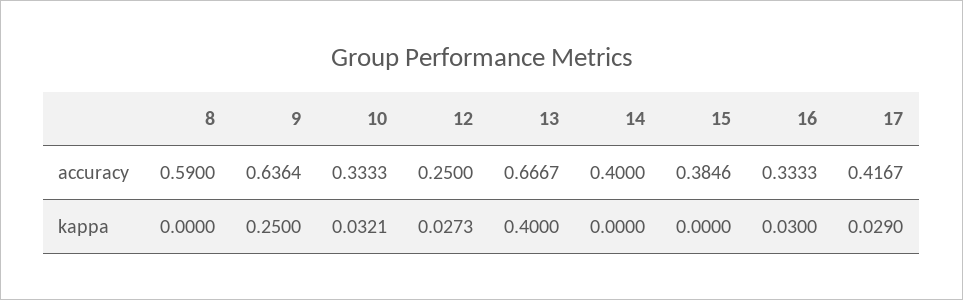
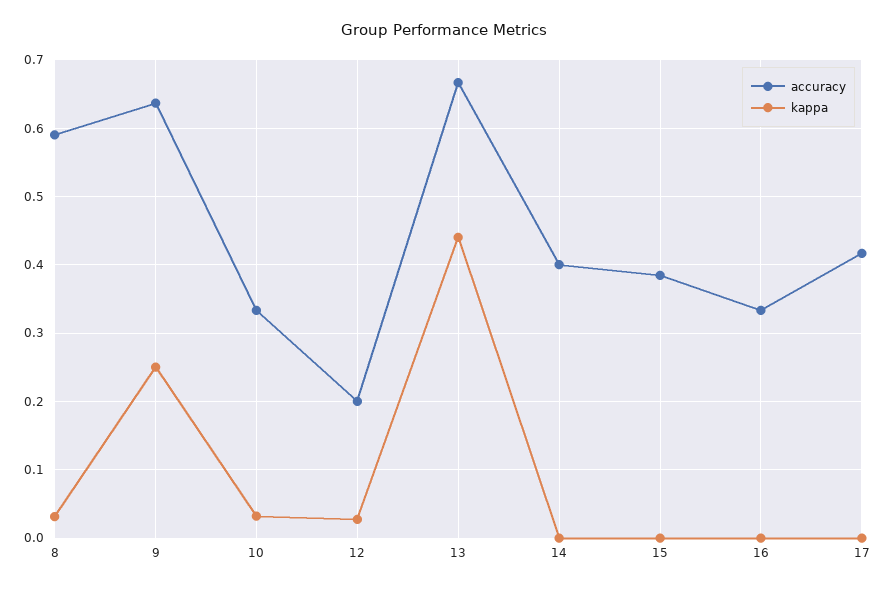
accuracy, 12: 0.25 -> 0.2
kappa, 8: 0 -> 0.03
kappa, 13: 0.4 -> 0.44
kappa, 16: 0.03 -> 0
kappa, 17: 0.029 -> 0

